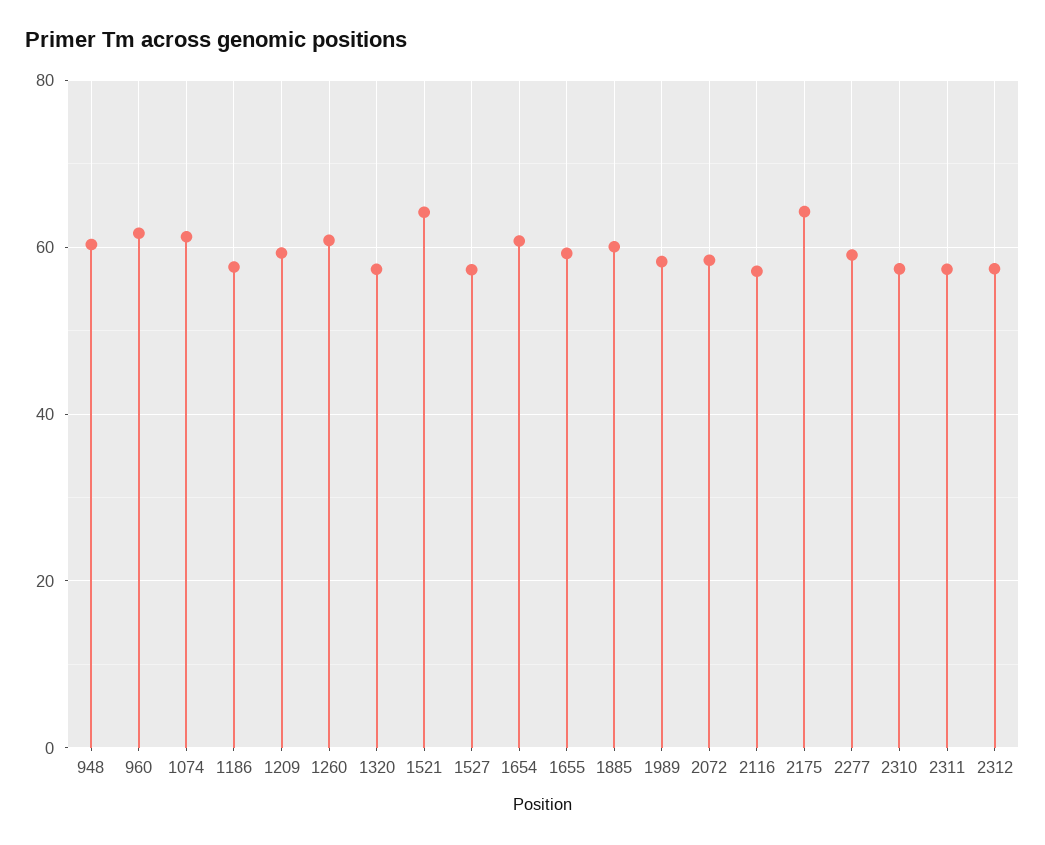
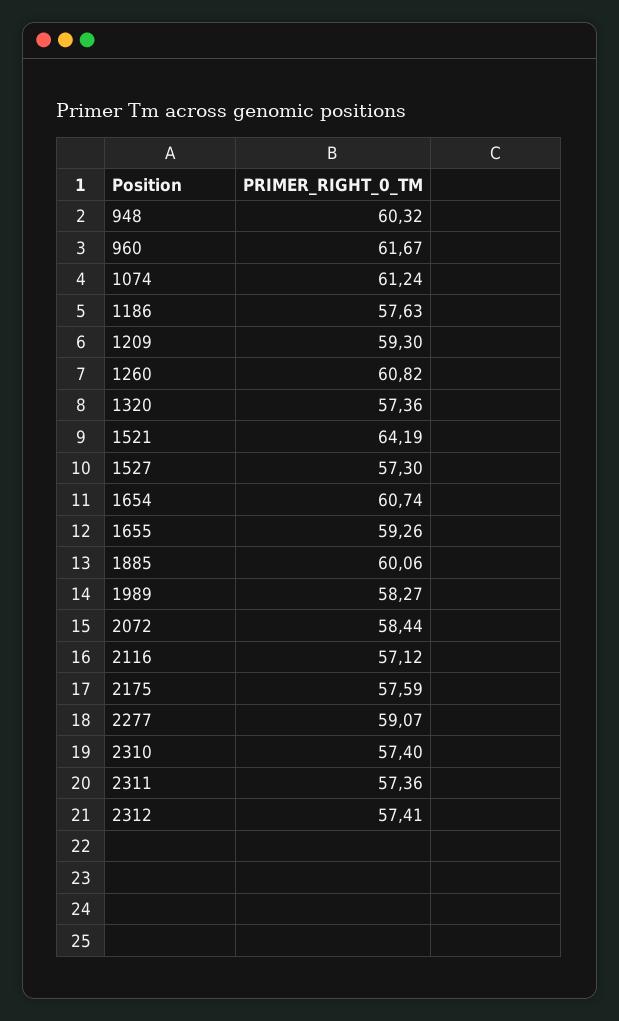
2175: 64 -> 57.59

